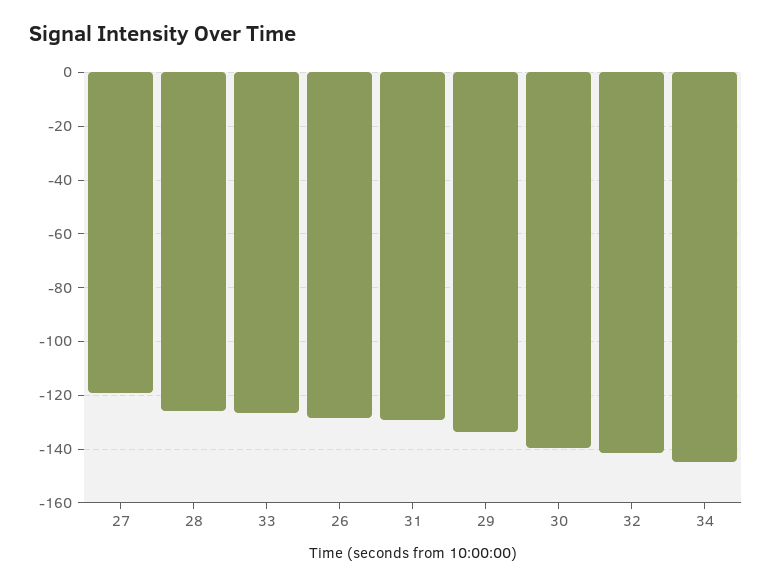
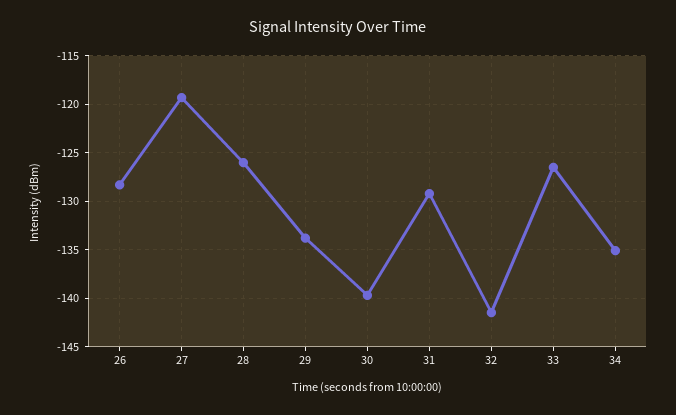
34: -145 -> -135

